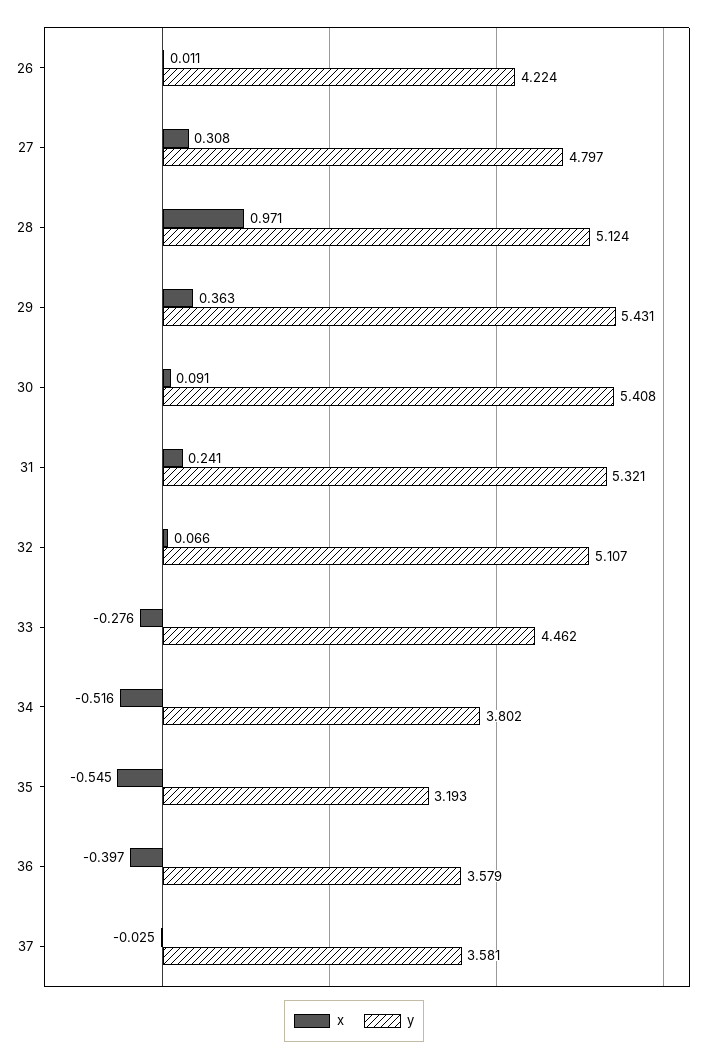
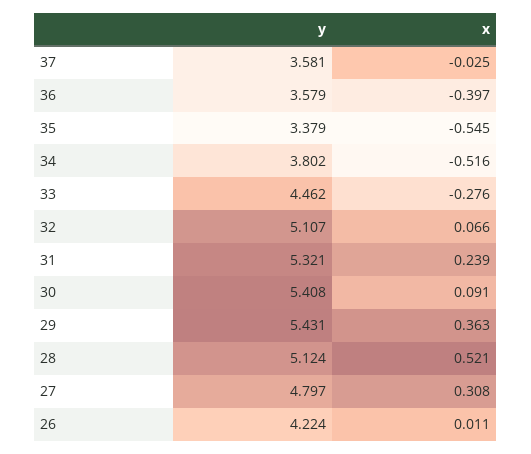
x, 28: 0.971 -> 0.521
x, 31: 0.241 -> 0.239
y, 35: 3.193 -> 3.379

